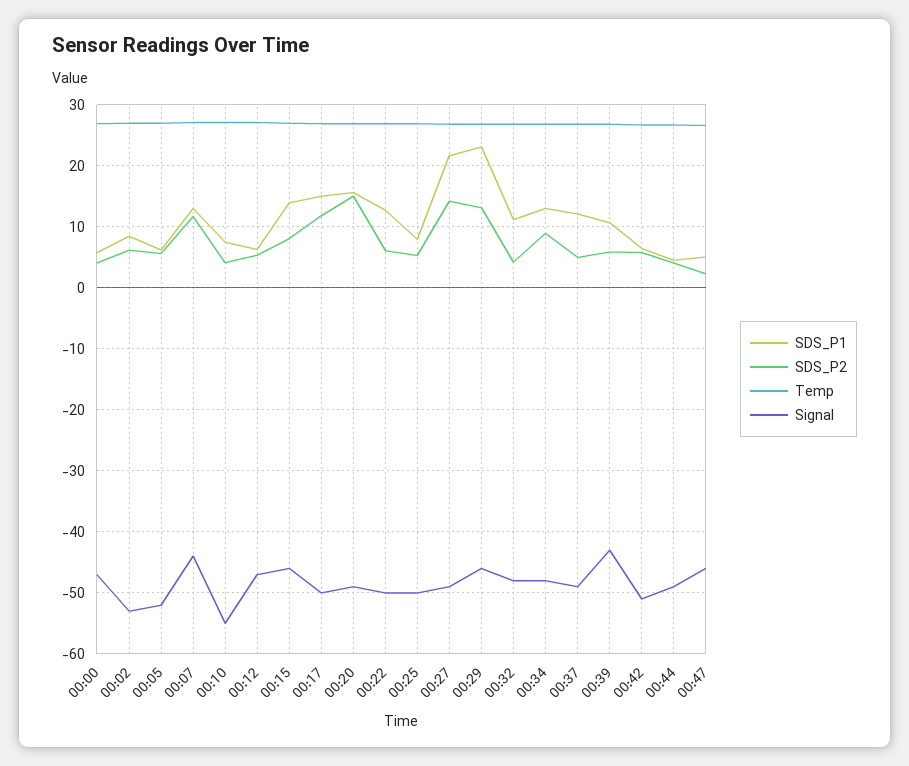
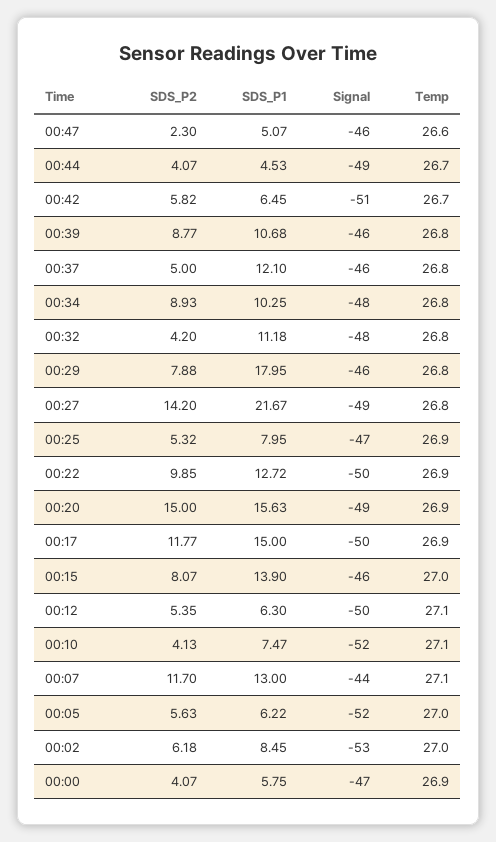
Signal, 00:10: -55 -> -52
Signal, 00:12: -47 -> -50
SDS_P2, 00:22: 6 -> 9.85
Signal, 00:25: -50 -> -47
SDS_P1, 00:29: 23 -> 17.95
SDS_P2, 00:29: 13 -> 7.88
SDS_P1, 00:34: 13 -> 10.25
Signal, 00:37: -49 -> -46
SDS_P2, 00:39: 6 -> 8.77
Signal, 00:39: -43 -> -46

